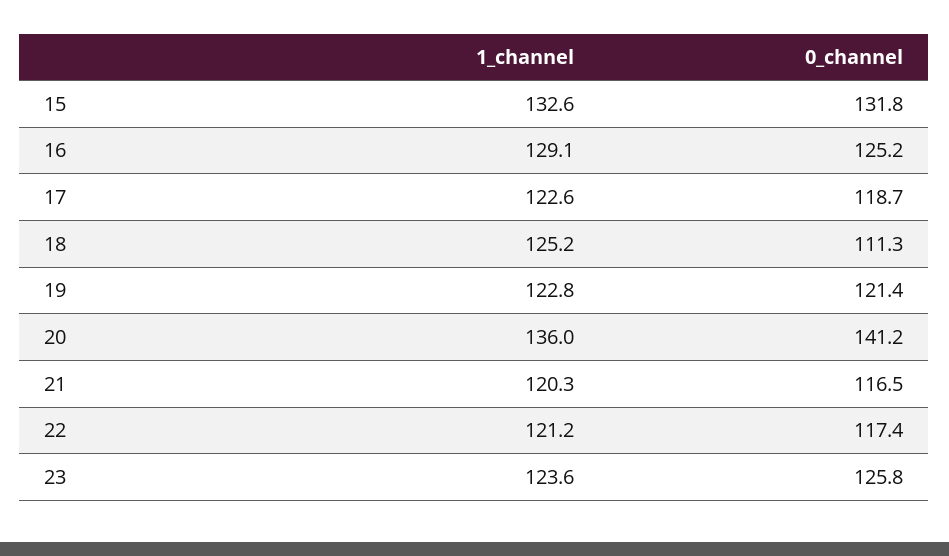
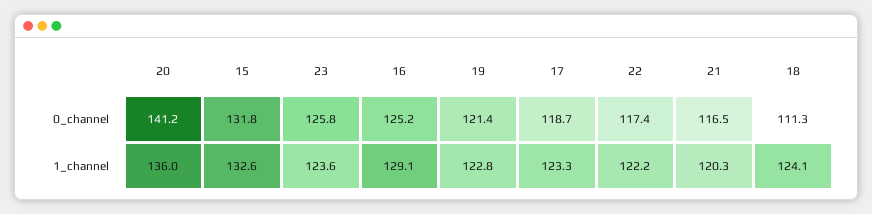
1_channel, 17: 122.6 -> 123.3
1_channel, 18: 125.2 -> 124.1
1_channel, 22: 121.2 -> 122.2

